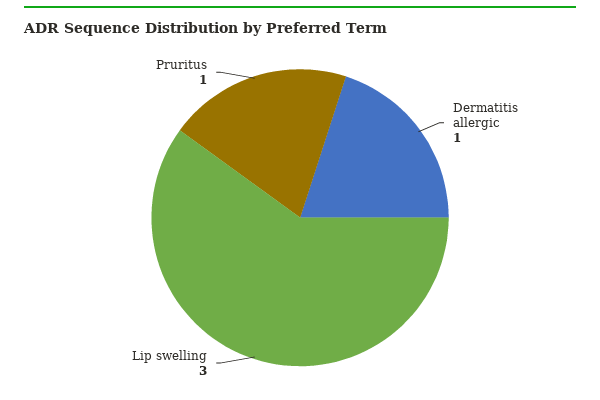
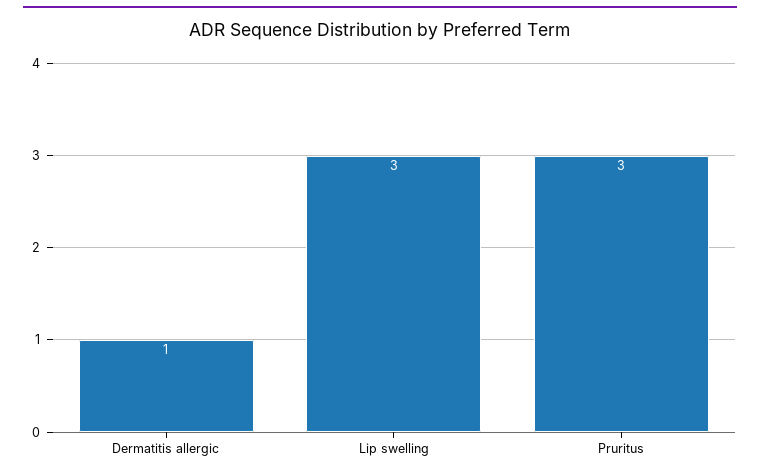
Pruritus: 1 -> 3

